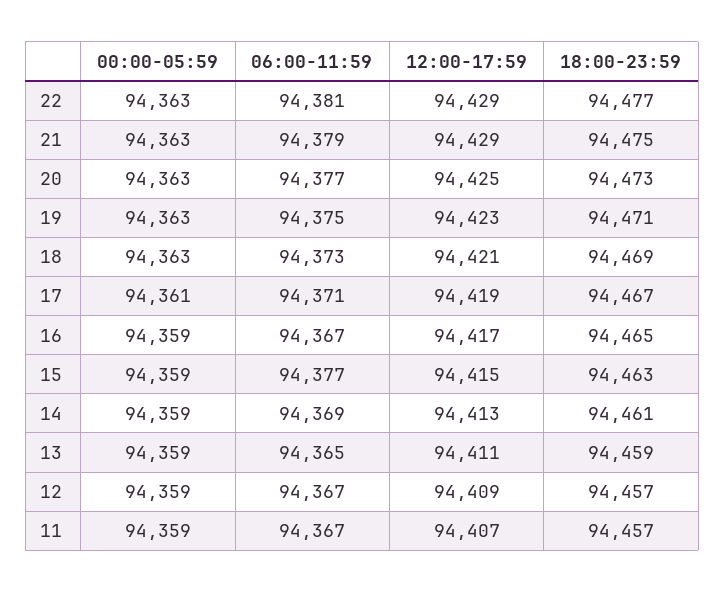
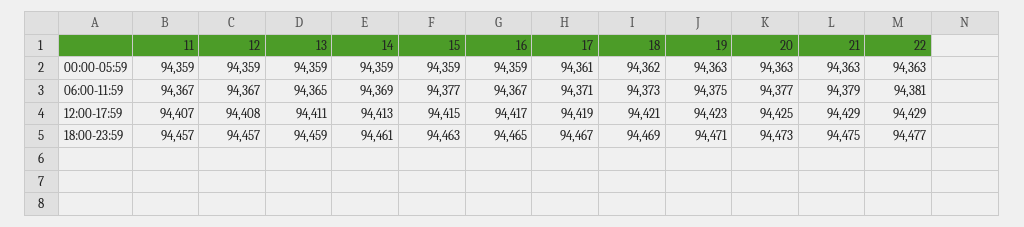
00:00-05:59, 18: 94363 -> 94362
12:00-17:59, 12: 94409 -> 94408

